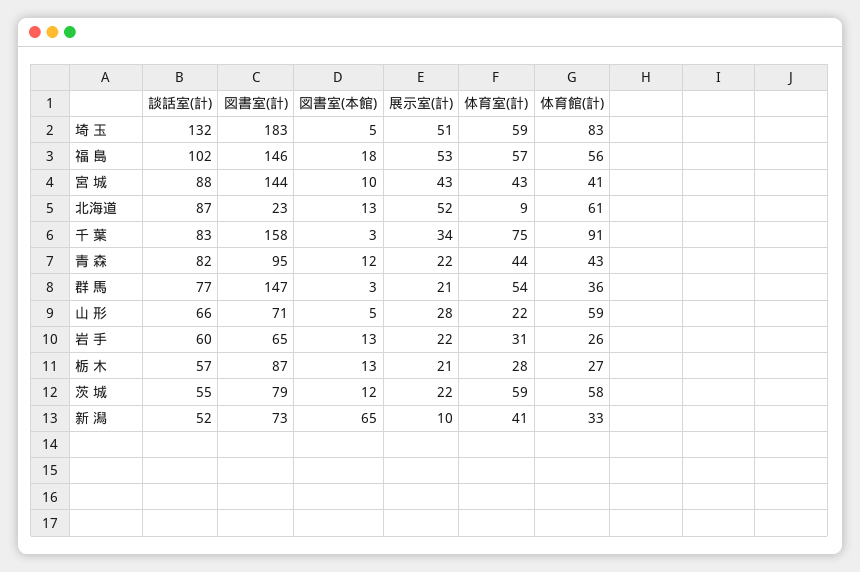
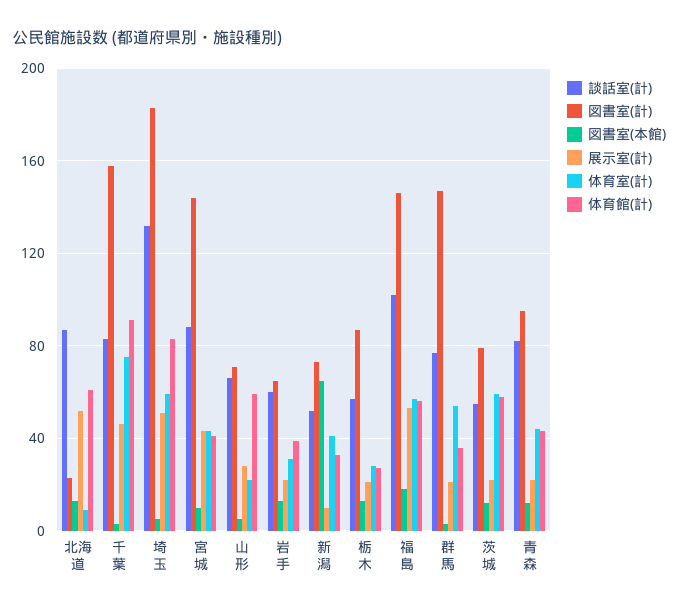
展示室(計), 千 葉: 34 -> 45
体育館(計), 岩 手: 26 -> 40

